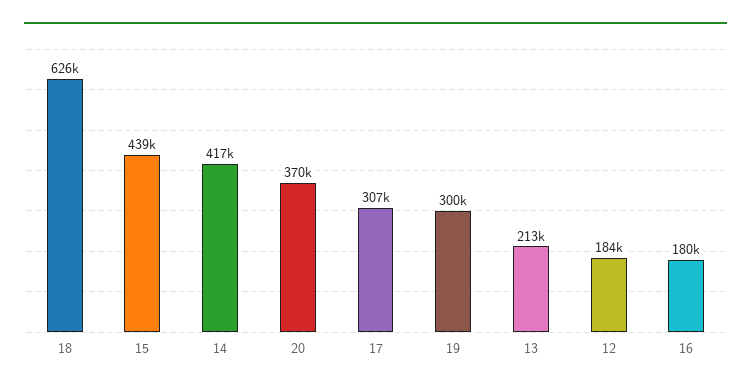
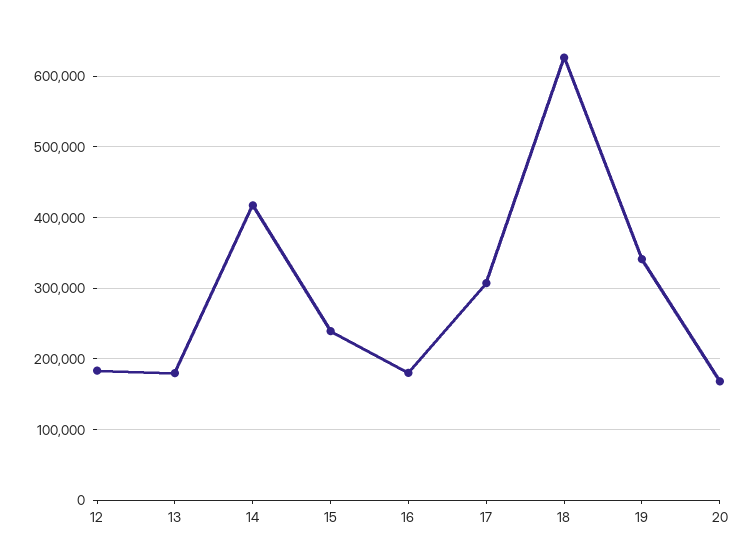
15: 439000 -> 240000
20: 370000 -> 170000
19: 300000 -> 340000
13: 213000 -> 180000

